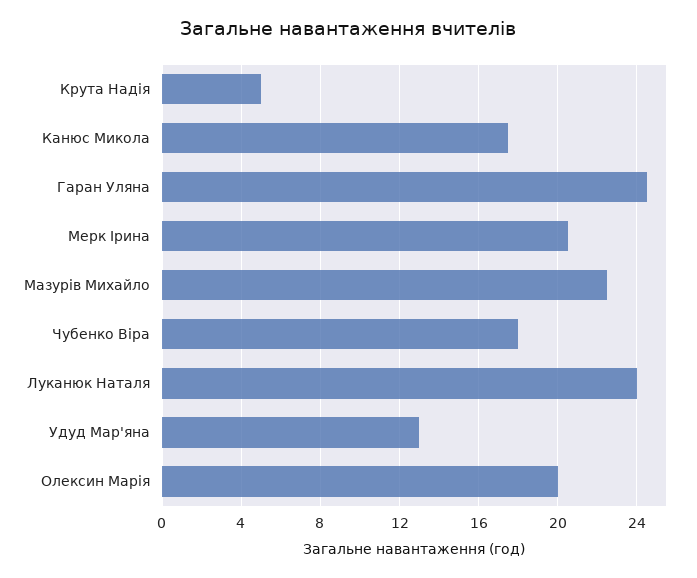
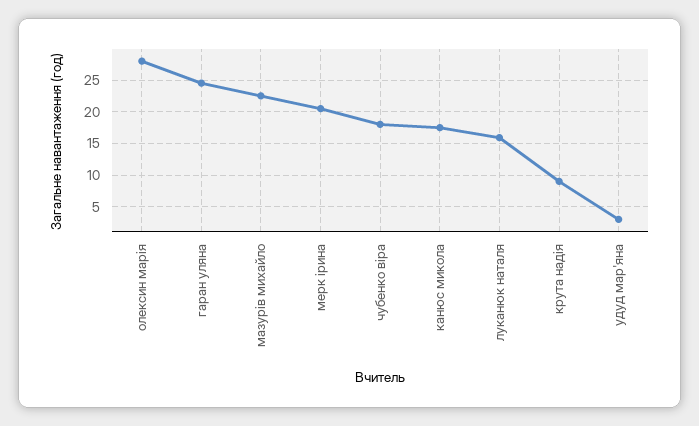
Крута Надія: 5 -> 9
Луканюк Наталя: 24 -> 16
Удуд Мар'яна: 13 -> 3
Олексин Марія: 20 -> 28

